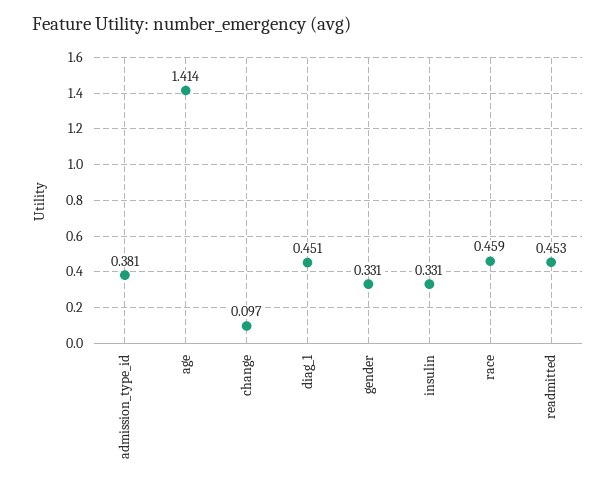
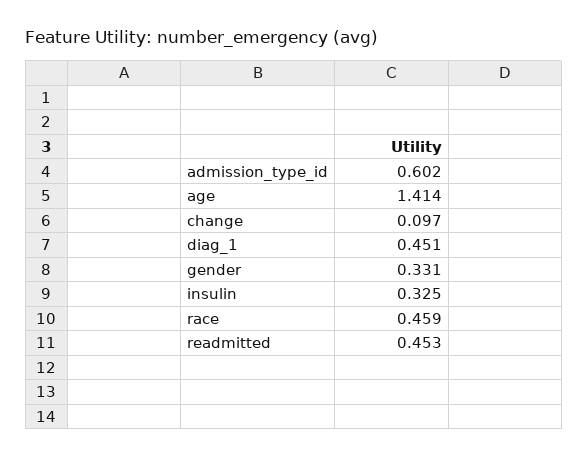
admission_type_id: 0.381 -> 0.602
insulin: 0.331 -> 0.325

